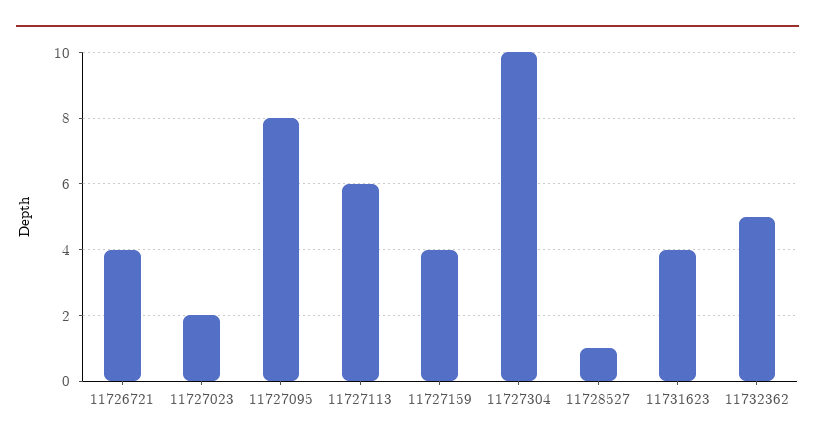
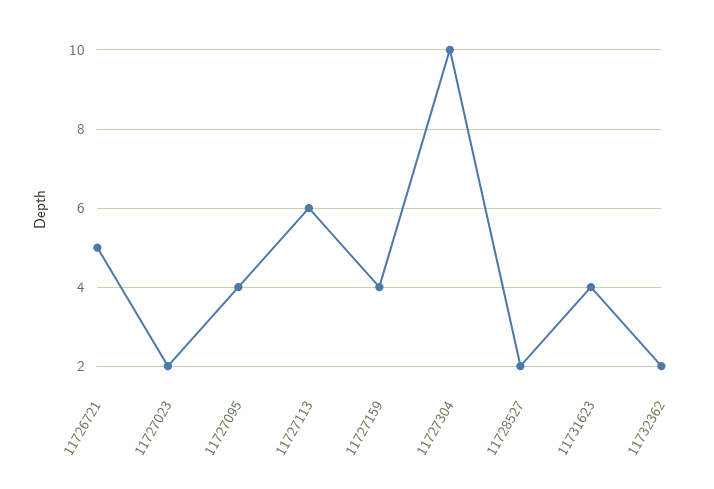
11726721: 4 -> 5
11727095: 8 -> 4
11728527: 1 -> 2
11732362: 5 -> 2

